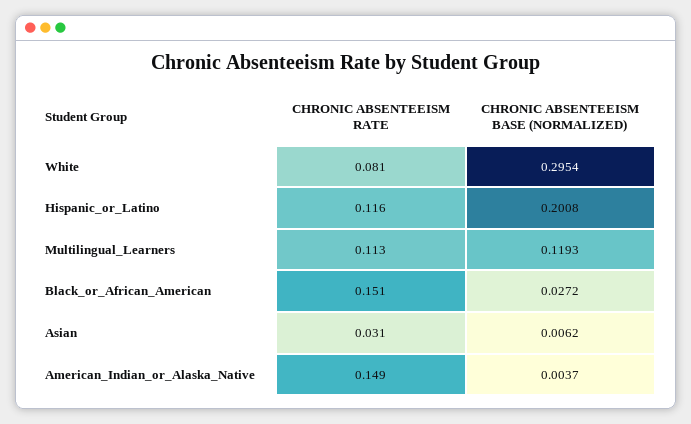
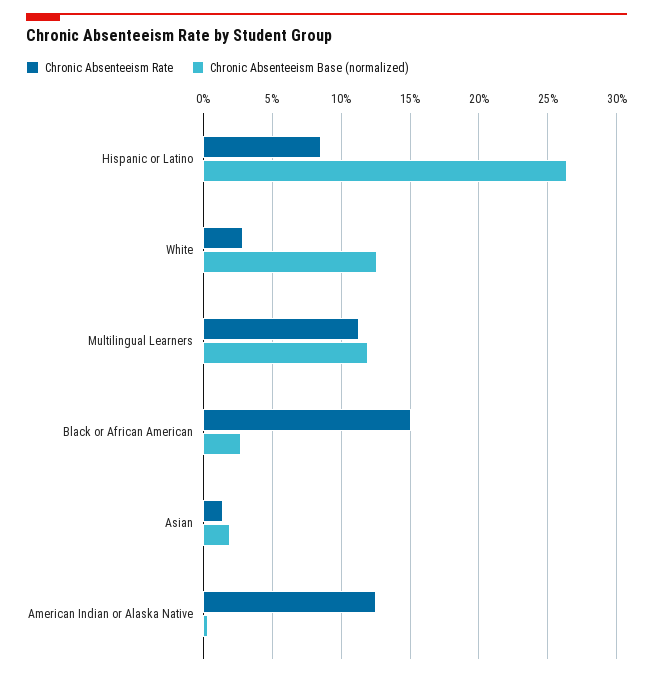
CHRONIC ABSENTEEISM RATE, White: 0.081 -> 0.03
CHRONIC ABSENTEEISM BASE (NORMALIZED), White: 0.2954 -> 0.125
CHRONIC ABSENTEEISM RATE, Hispanic_or_Latino: 0.116 -> 0.085
CHRONIC ABSENTEEISM BASE (NORMALIZED), Hispanic_or_Latino: 0.2008 -> 0.265
CHRONIC ABSENTEEISM RATE, Asian: 0.031 -> 0.015
CHRONIC ABSENTEEISM BASE (NORMALIZED), Asian: 0.0062 -> 0.02
CHRONIC ABSENTEEISM RATE, American_Indian_or_Alaska_Native: 0.149 -> 0.125

